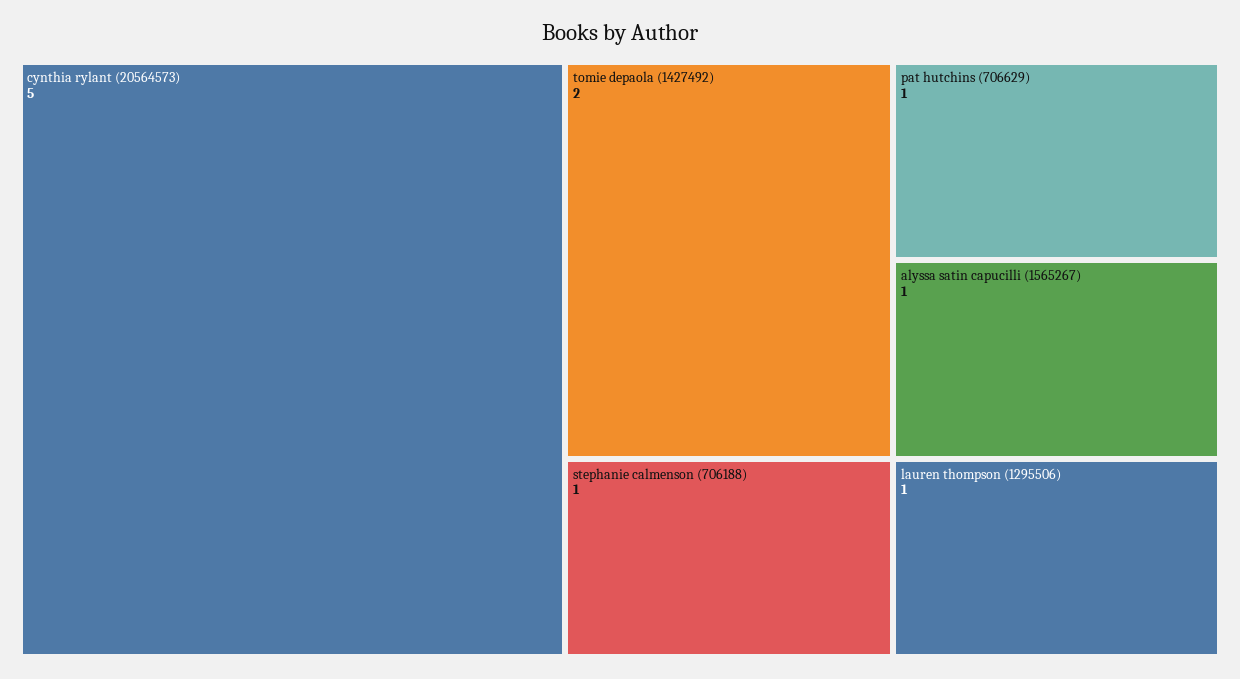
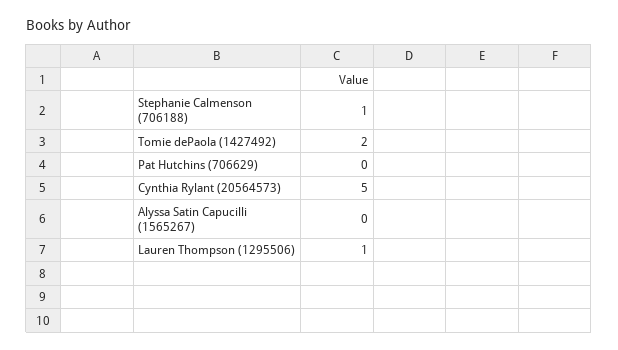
pat hutchins (706629): 1 -> 0
alyssa satin capucilli (1565267): 1 -> 0

